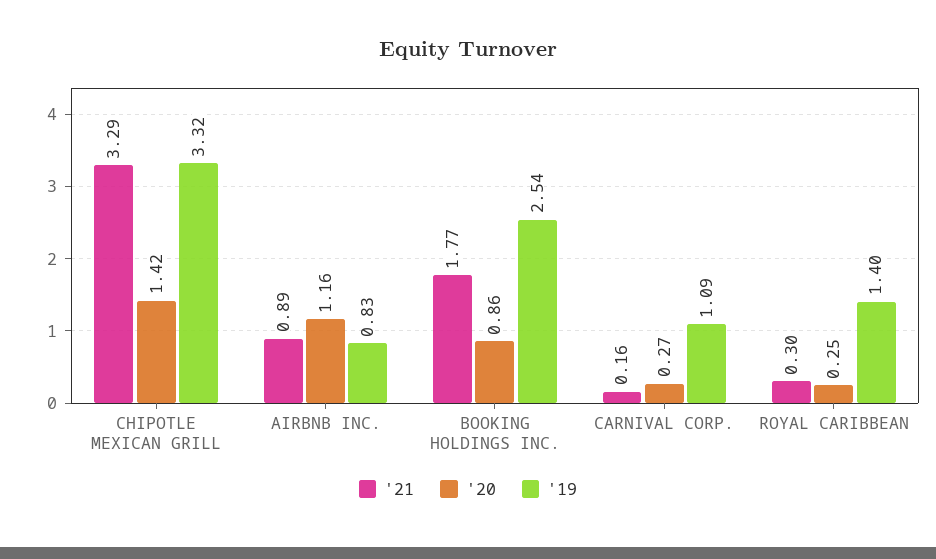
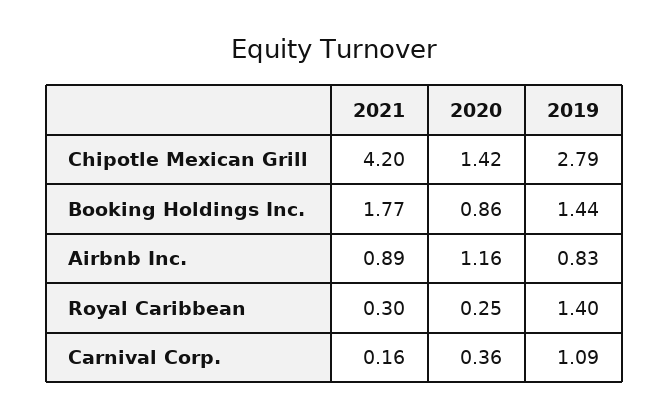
'21, CHIPOTLE MEXICAN GRILL: 3.29 -> 4.2
'19, CHIPOTLE MEXICAN GRILL: 3.32 -> 2.79
'19, BOOKING HOLDINGS INC.: 2.54 -> 1.44
'20, CARNIVAL CORP.: 0.27 -> 0.36

